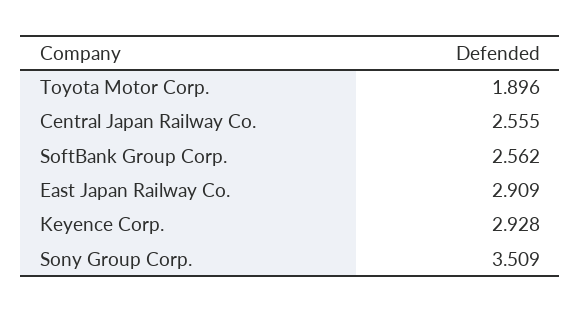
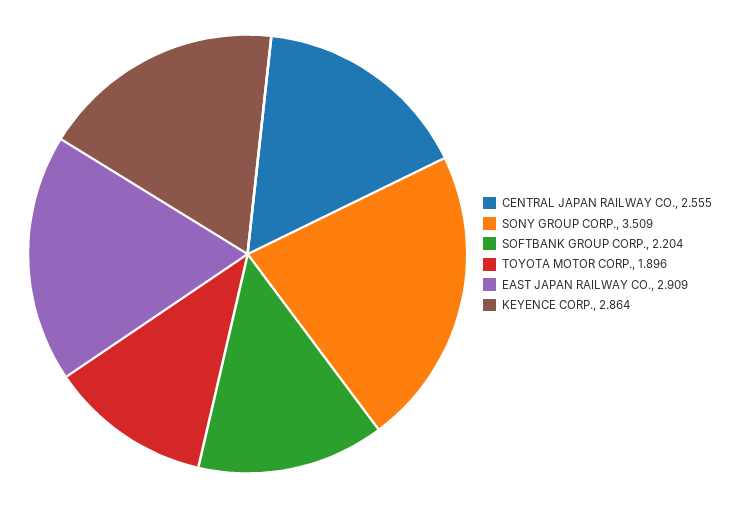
SoftBank Group Corp.: 2.562 -> 2.204
Keyence Corp.: 2.928 -> 2.864

